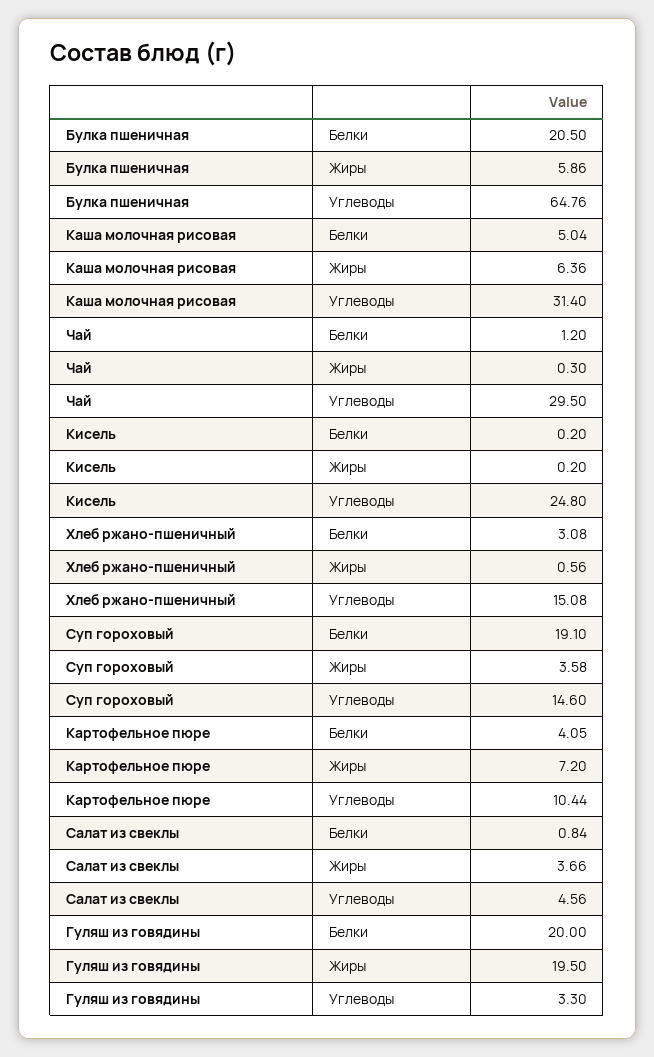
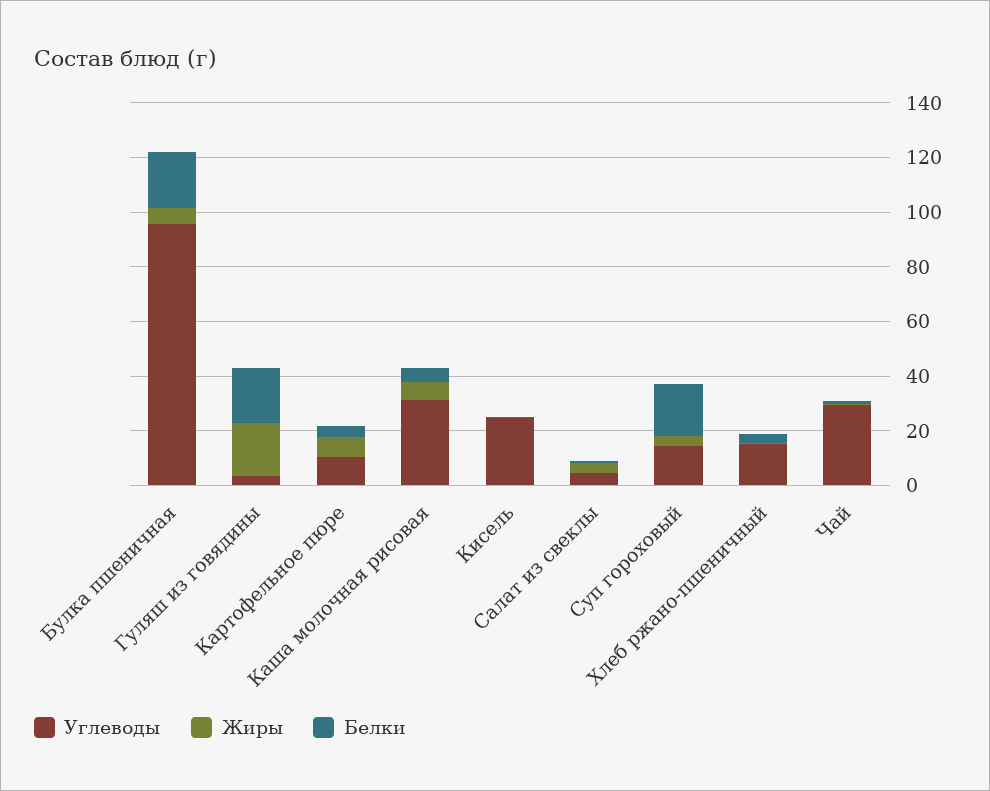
Углеводы, Булка пшеничная: 64.76 -> 95

